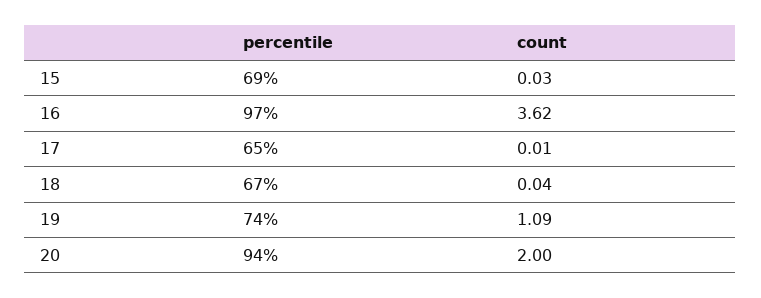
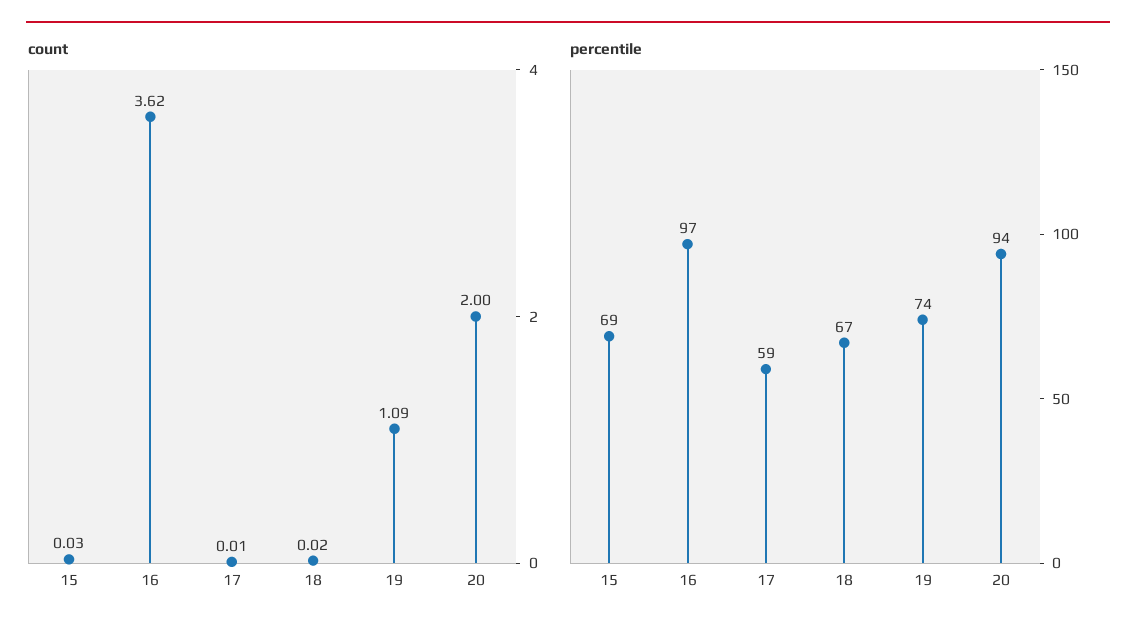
percentile, 17: 65 -> 59
count, 18: 0.04 -> 0.02

